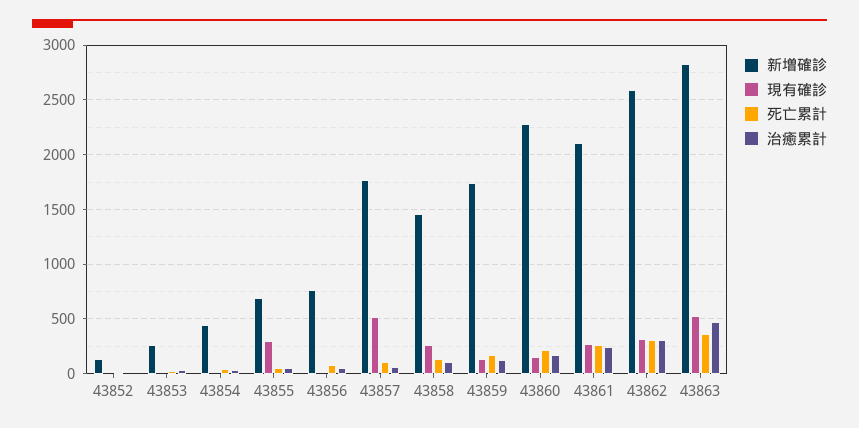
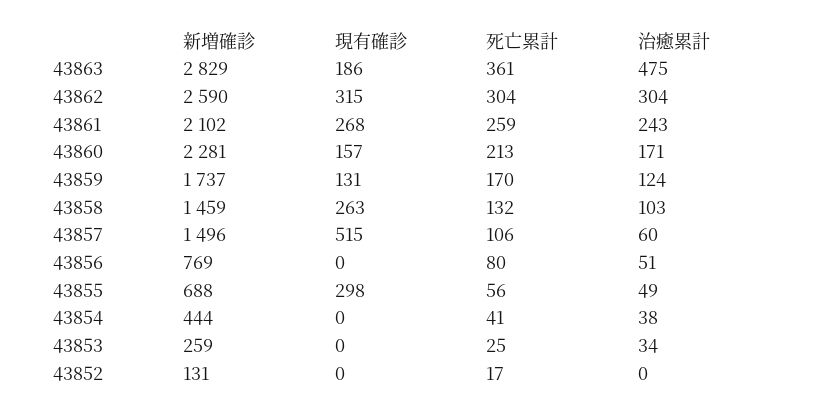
新増確診, 43857: 1800 -> 1496
現有確診, 43863: 500 -> 186

